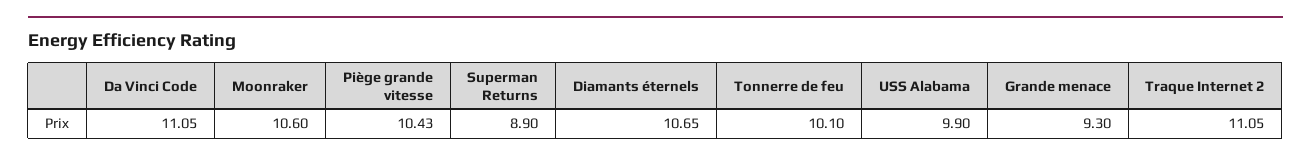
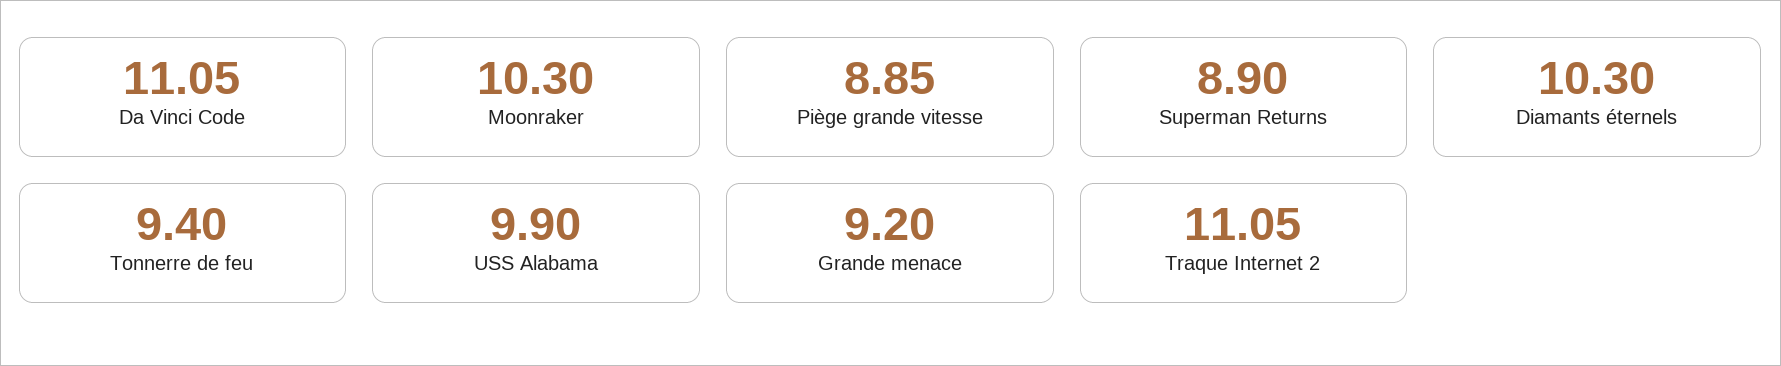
Moonraker: 10.6 -> 10.3
Piège grande vitesse: 10.43 -> 8.85
Diamants éternels: 10.65 -> 10.3
Tonnerre de feu: 10.1 -> 9.4
Grande menace: 9.3 -> 9.2

